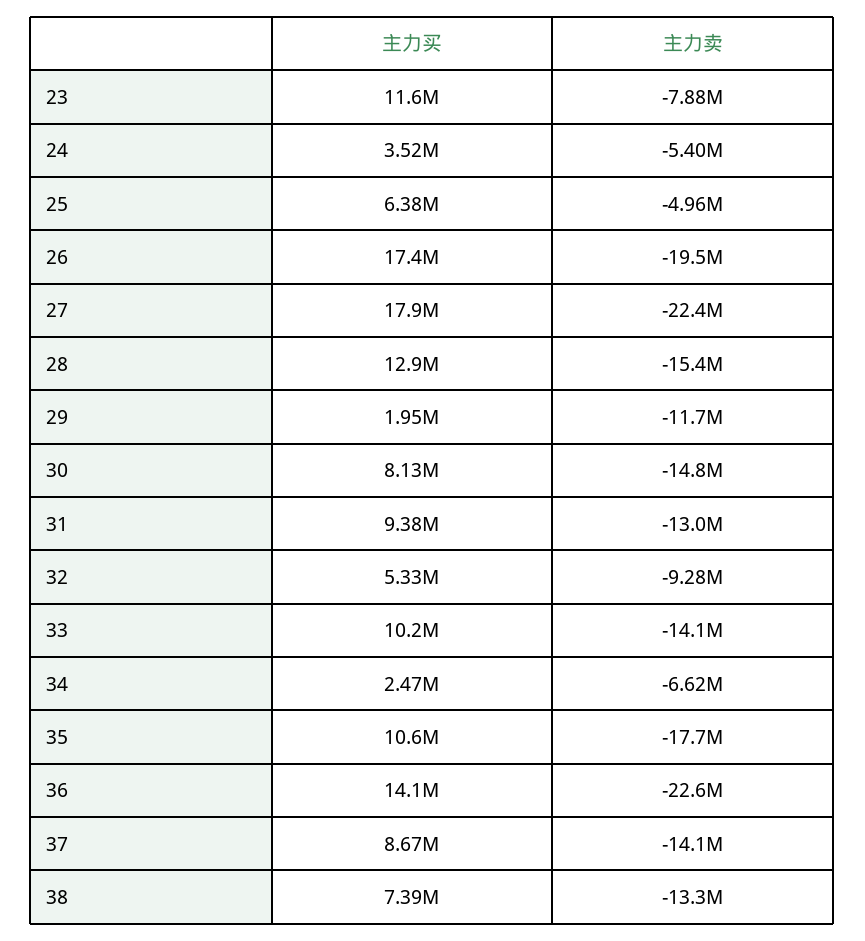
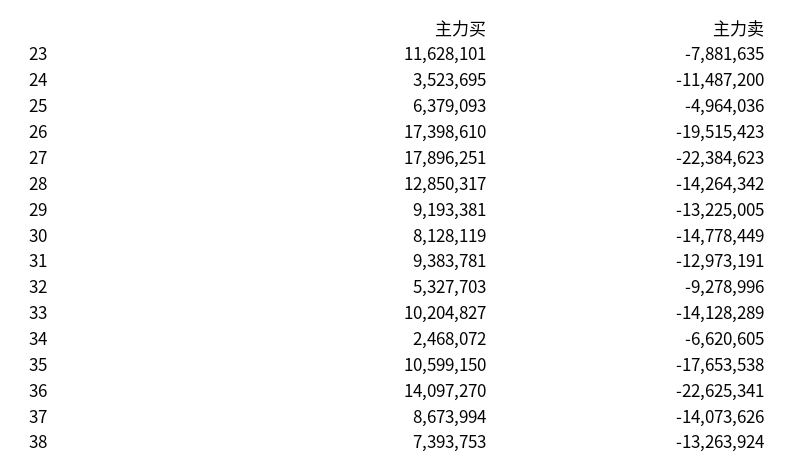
主力卖, 24: -5400000 -> -11487200
主力卖, 28: -15400000 -> -14264342
主力买, 29: 1950000 -> 9193381
主力卖, 29: -11700000 -> -13225005

